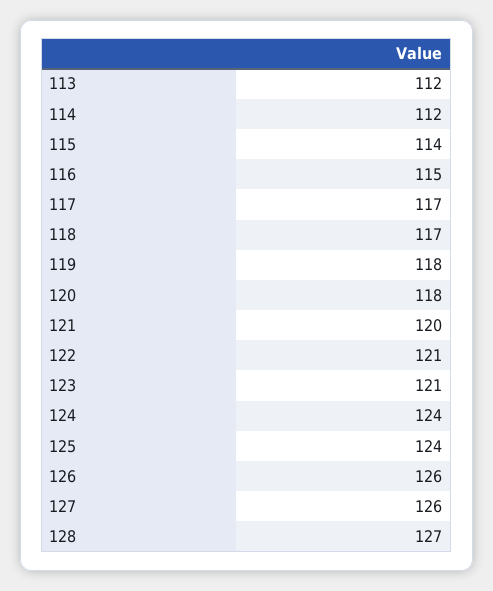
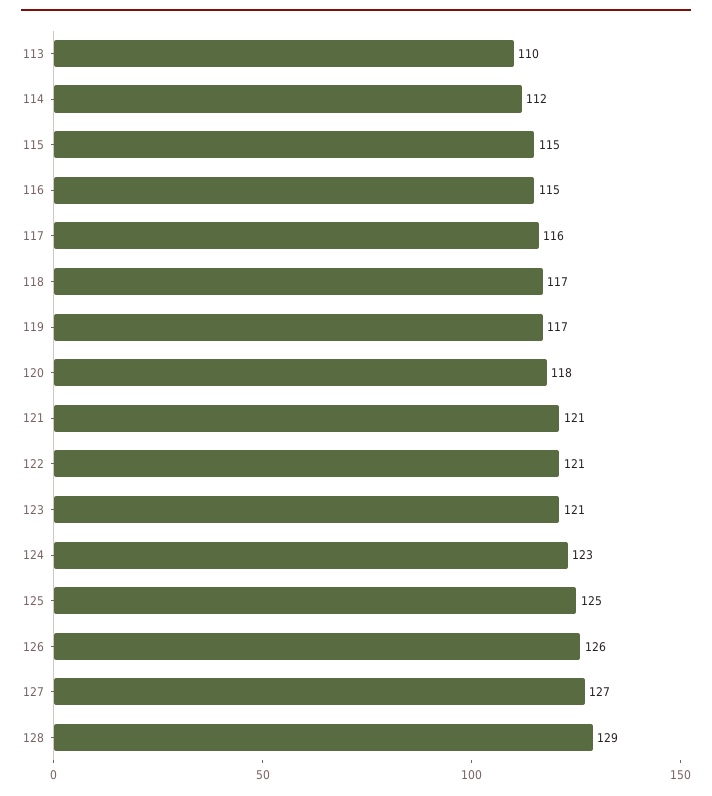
113: 112 -> 110
115: 114 -> 115
117: 117 -> 116
119: 118 -> 117
121: 120 -> 121
124: 124 -> 123
125: 124 -> 125
127: 126 -> 127
128: 127 -> 129

